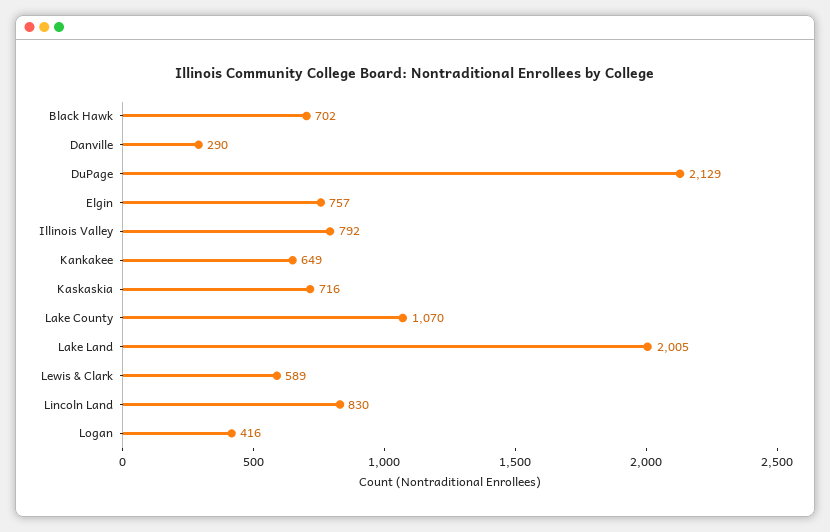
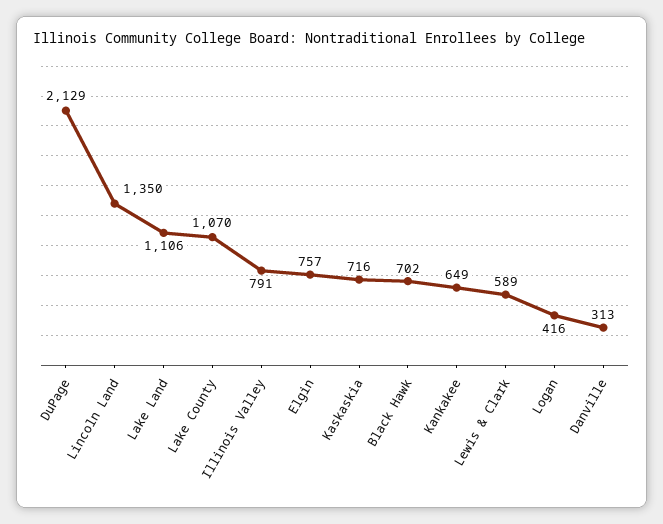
Danville: 290 -> 313
Illinois Valley: 792 -> 791
Lake Land: 2005 -> 1106
Lincoln Land: 830 -> 1350

